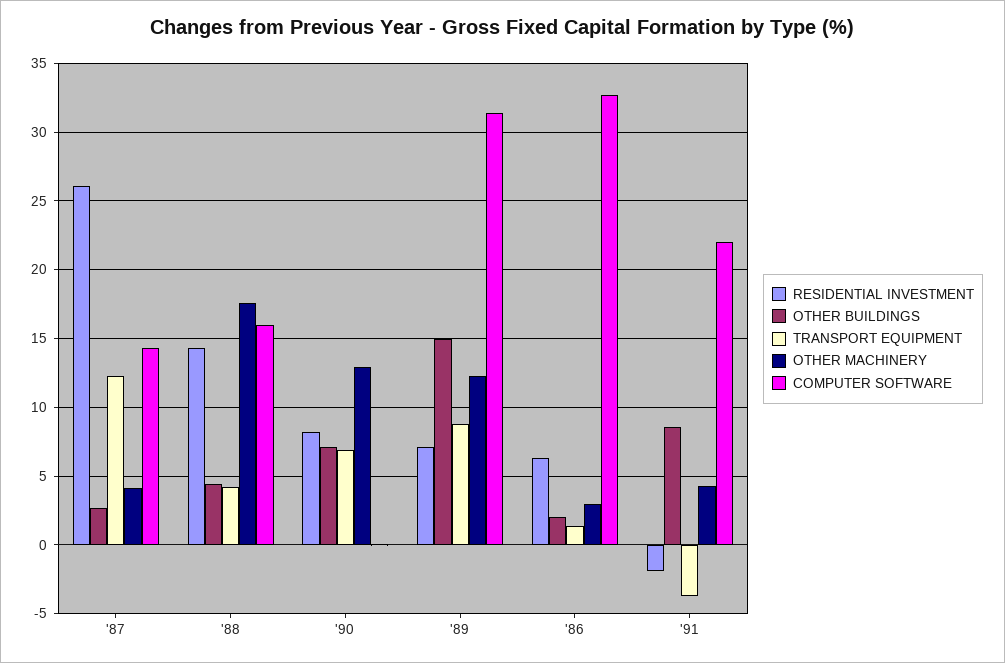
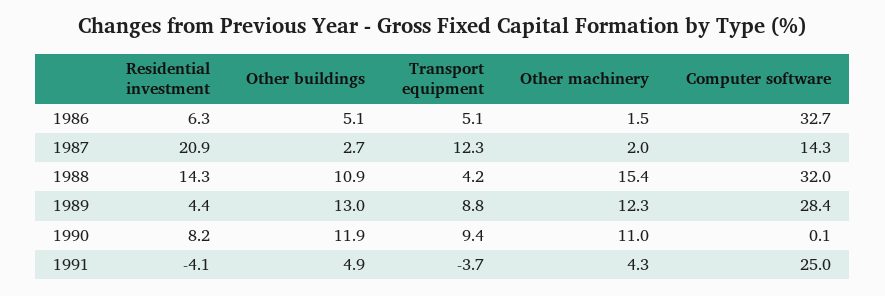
RESIDENTIAL INVESTMENT, '87: 26 -> 20.9
OTHER MACHINERY, '87: 4 -> 2
OTHER BUILDINGS, '88: 4.5 -> 10.9
OTHER MACHINERY, '88: 17.5 -> 15.4
COMPUTER SOFTWARE, '88: 16 -> 32
OTHER BUILDINGS, '90: 7 -> 11.9
TRANSPORT EQUIPMENT, '90: 7 -> 9.4
OTHER MACHINERY, '90: 13 -> 11
RESIDENTIAL INVESTMENT, '89: 7 -> 4.4
OTHER BUILDINGS, '89: 15 -> 13
COMPUTER SOFTWARE, '89: 31.5 -> 28.4
OTHER BUILDINGS, '86: 2 -> 5.1
TRANSPORT EQUIPMENT, '86: 1.5 -> 5.1
OTHER MACHINERY, '86: 3 -> 1.5
RESIDENTIAL INVESTMENT, '91: -2 -> -4.1
OTHER BUILDINGS, '91: 8.5 -> 4.9
COMPUTER SOFTWARE, '91: 22 -> 25

